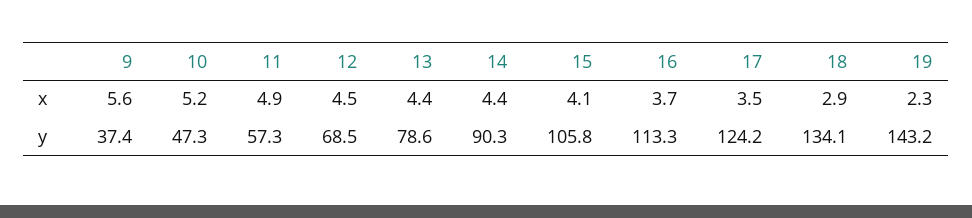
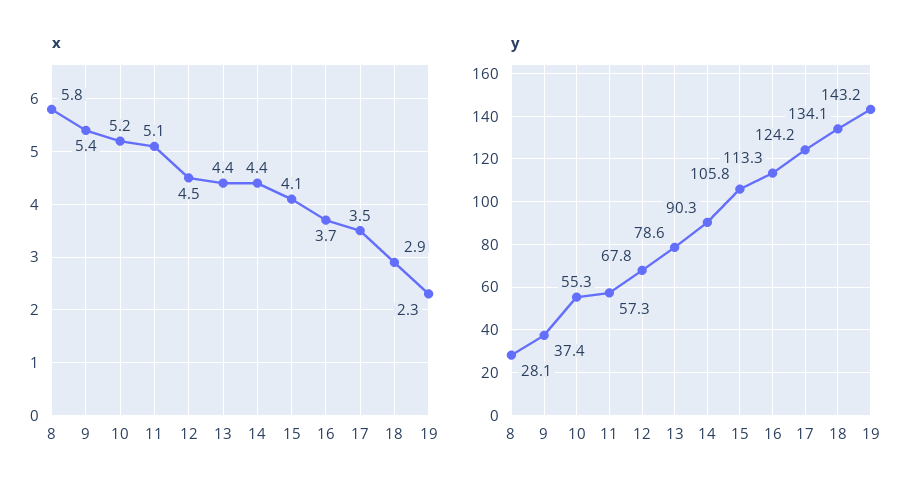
x, 9: 5.6 -> 5.4
x, 11: 4.9 -> 5.1
y, 10: 47.3 -> 55.3
y, 12: 68.5 -> 67.8
x, 8: none -> 5.8
y, 8: none -> 28.1

